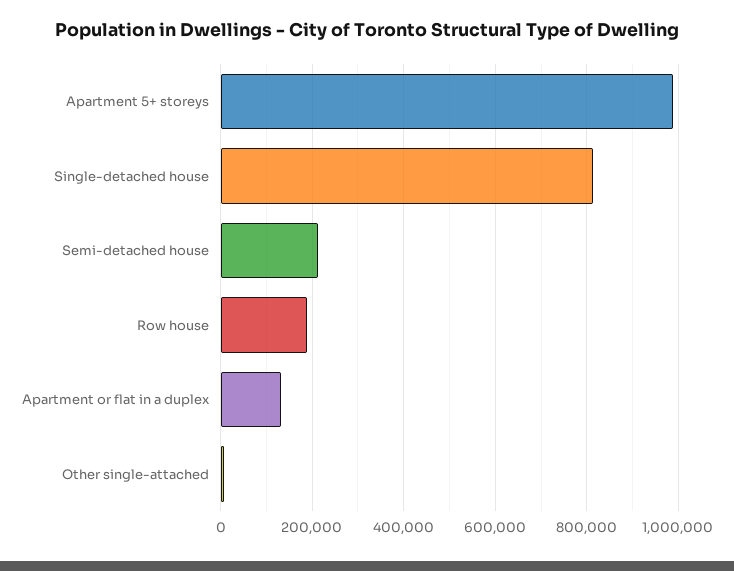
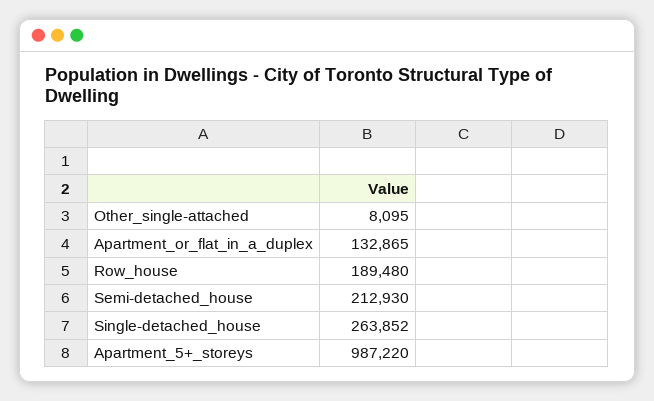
Single-detached house: 820000 -> 263852

